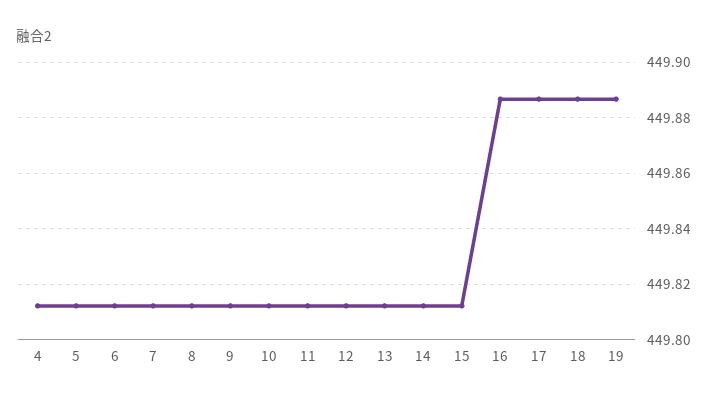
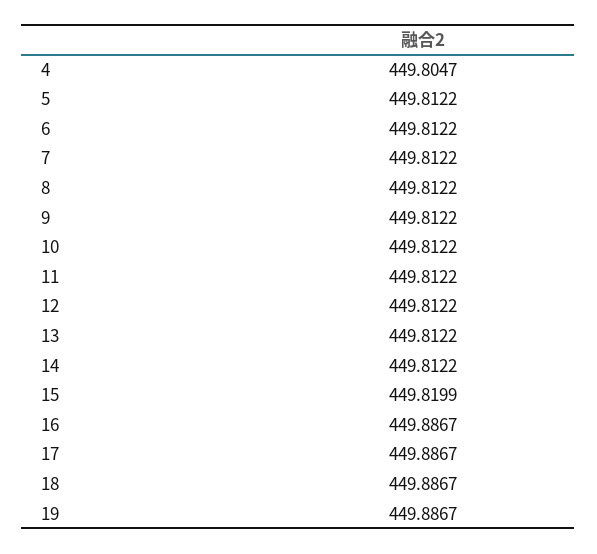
4: 449.8125 -> 449.8047
15: 449.8125 -> 449.8199

